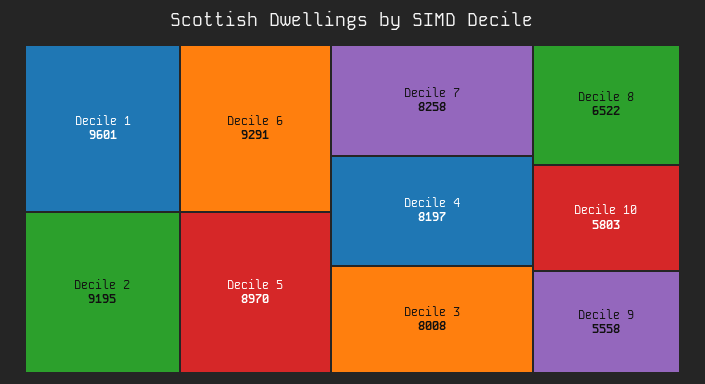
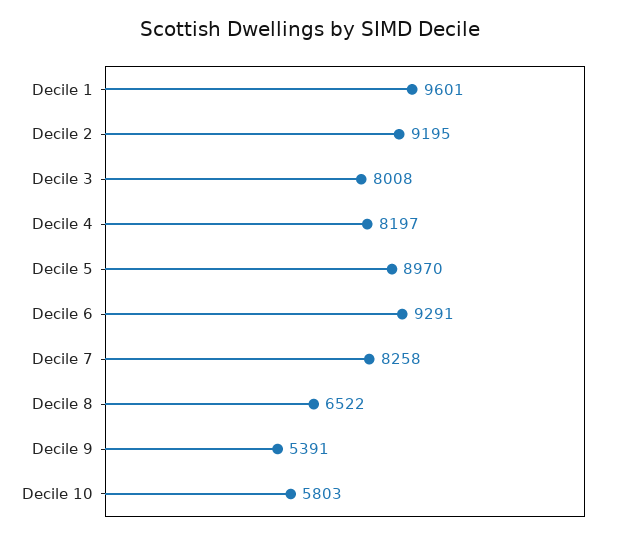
Decile 9: 5558 -> 5391

